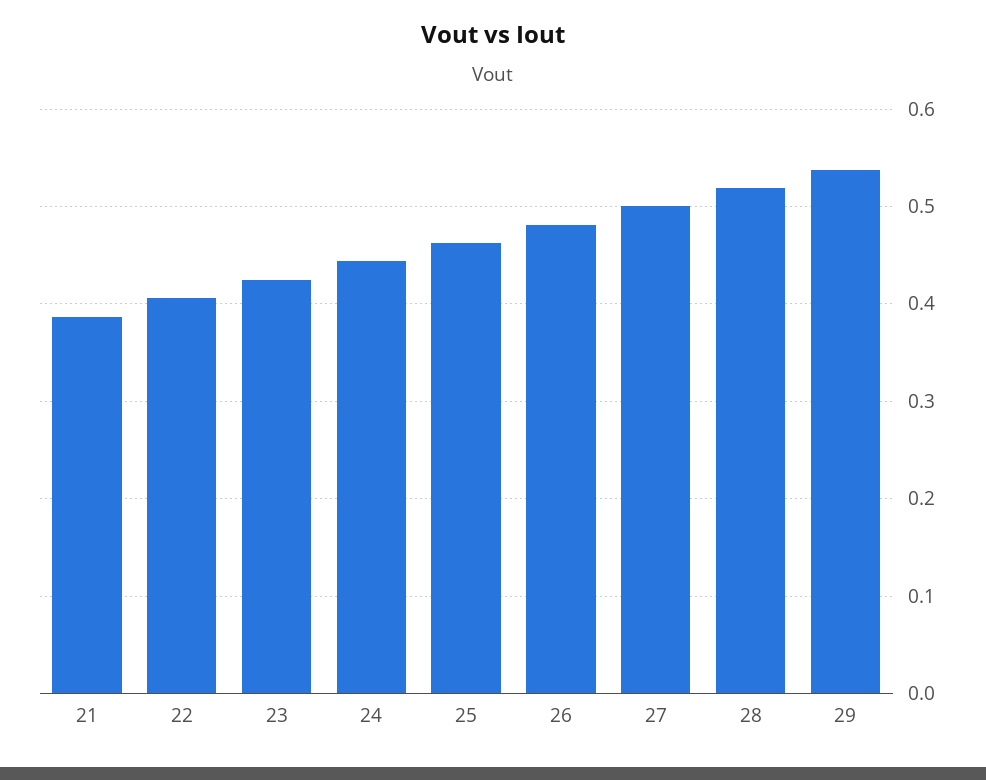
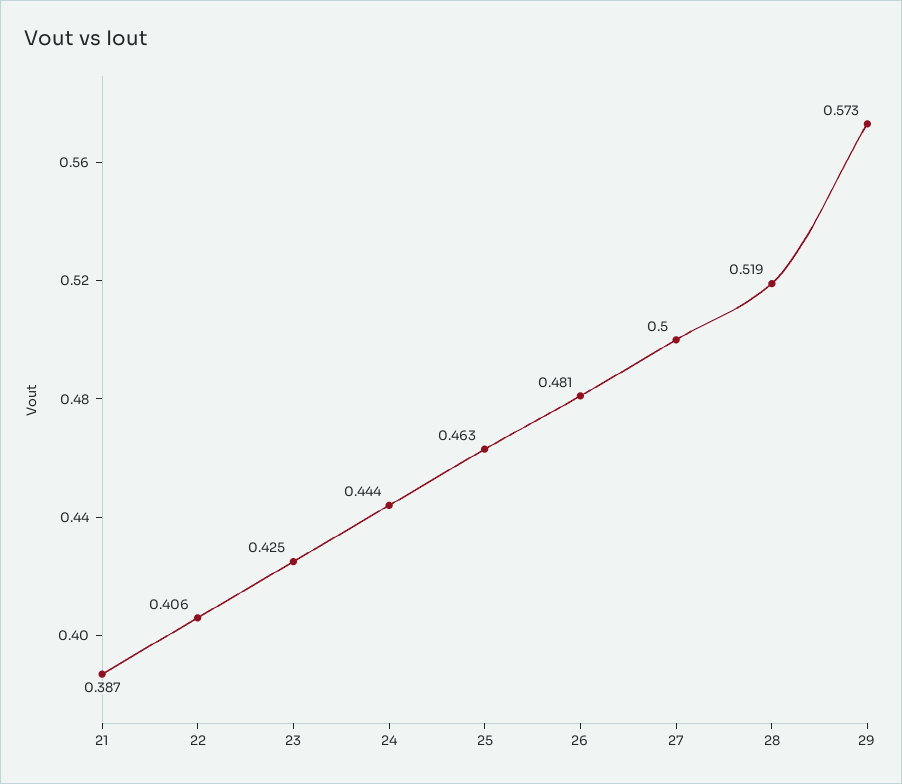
29: 0.54 -> 0.573

